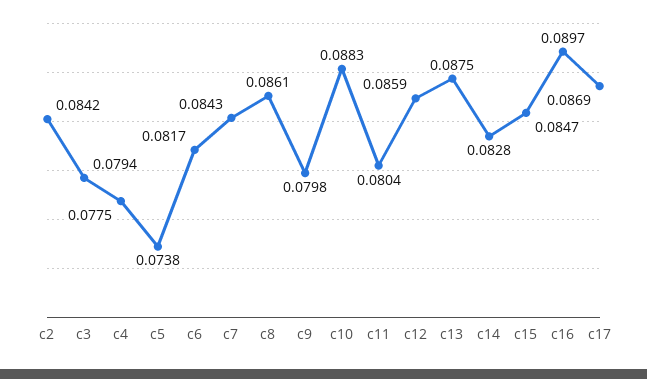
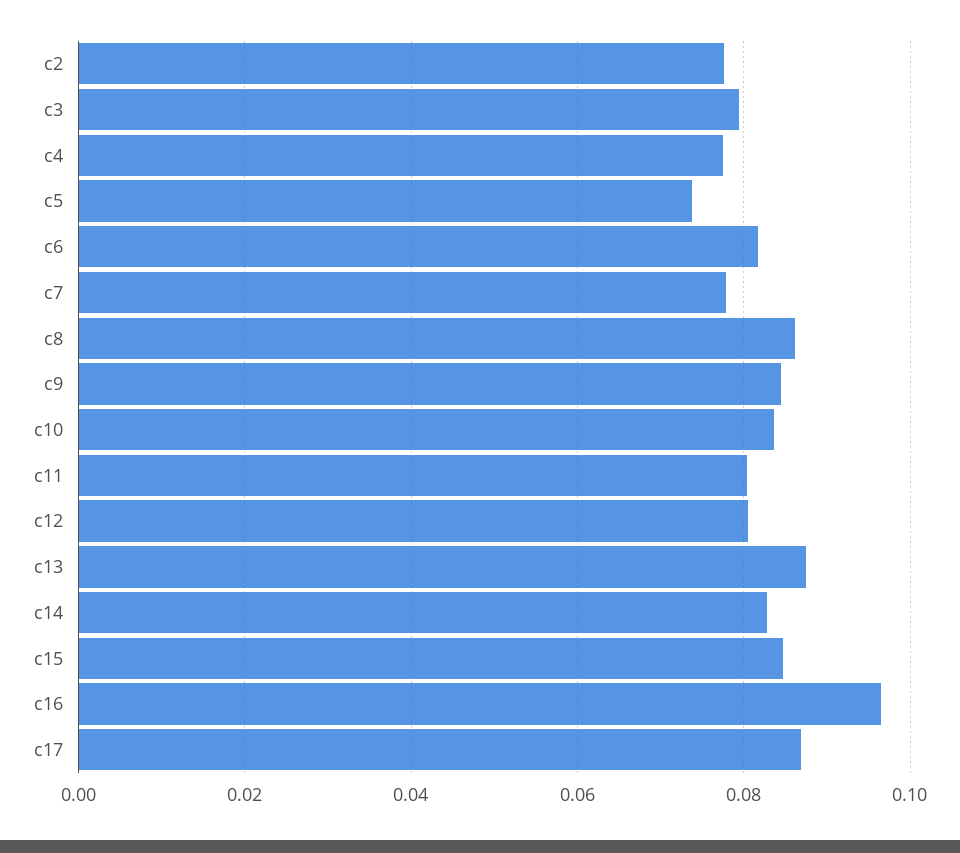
c2: 0.0842 -> 0.078
c7: 0.0843 -> 0.078
c9: 0.0798 -> 0.084
c10: 0.0883 -> 0.084
c12: 0.0859 -> 0.08
c16: 0.0897 -> 0.096

